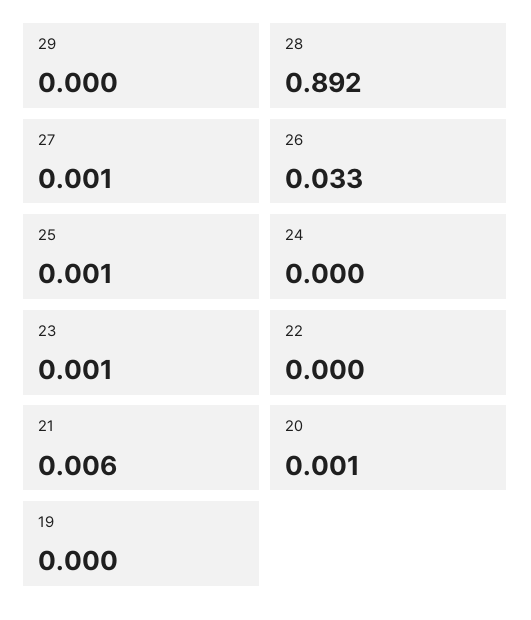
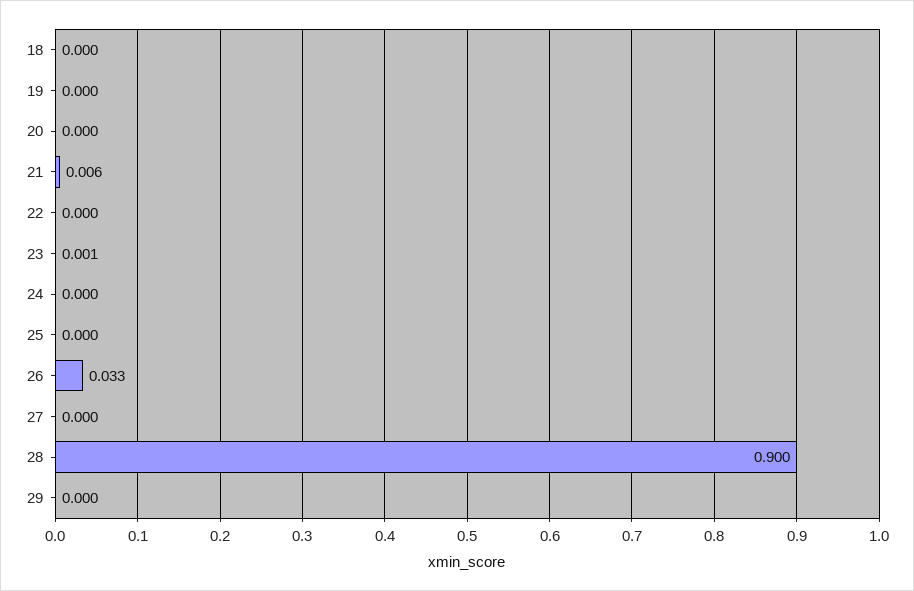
28: 0.892 -> 0.9
27: 0.001 -> 0
25: 0.001 -> 0
20: 0.001 -> 0
18: none -> 0

